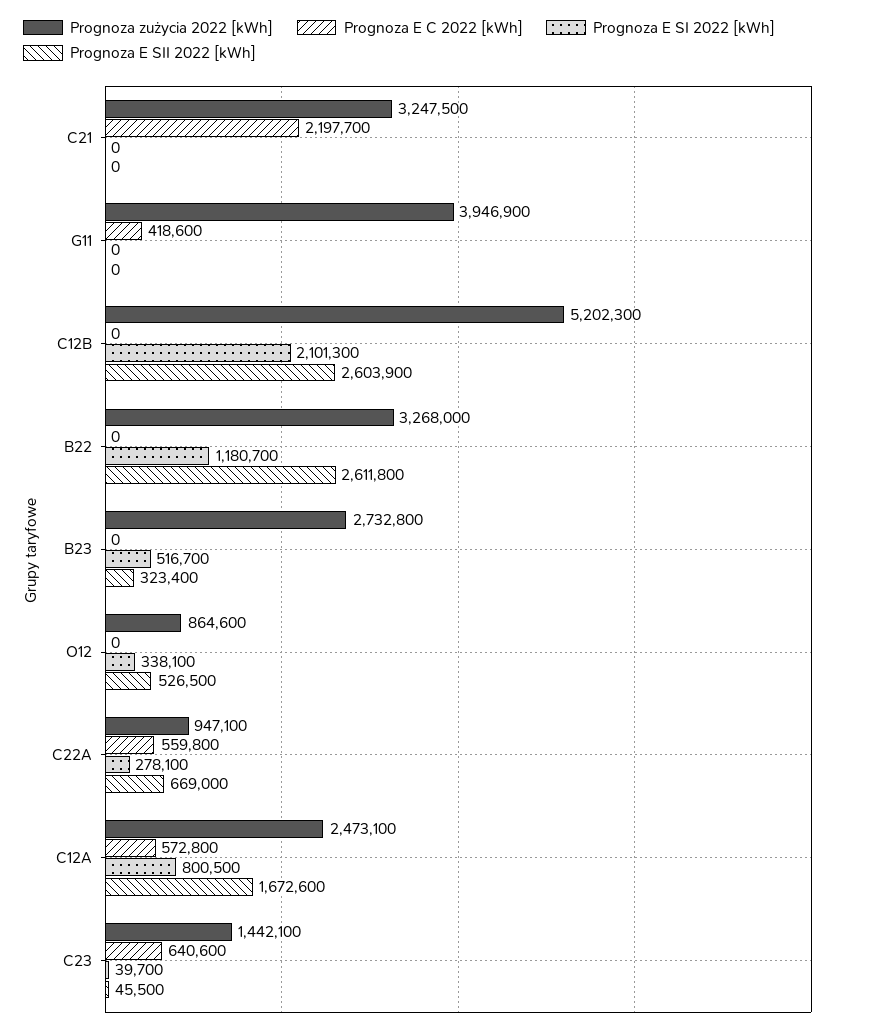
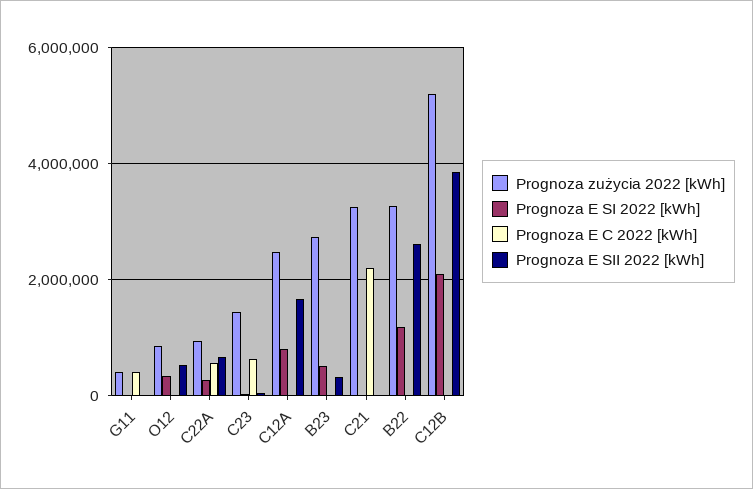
Prognoza zużycia 2022 [kWh], G11: 3946900 -> 400000
Prognoza E SII 2022 [kWh], C12B: 2603900 -> 3800000
Prognoza E C 2022 [kWh], C12A: 572800 -> 0

